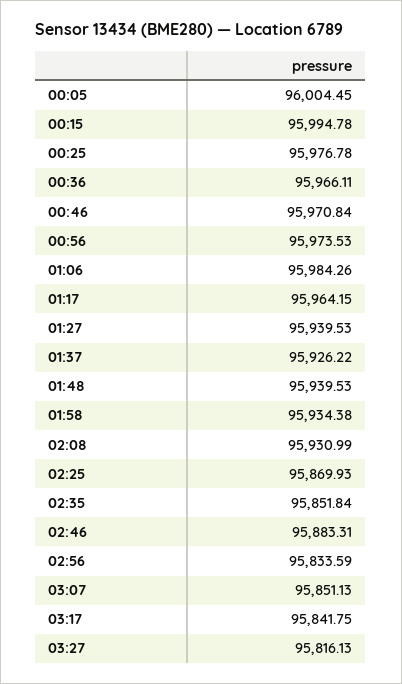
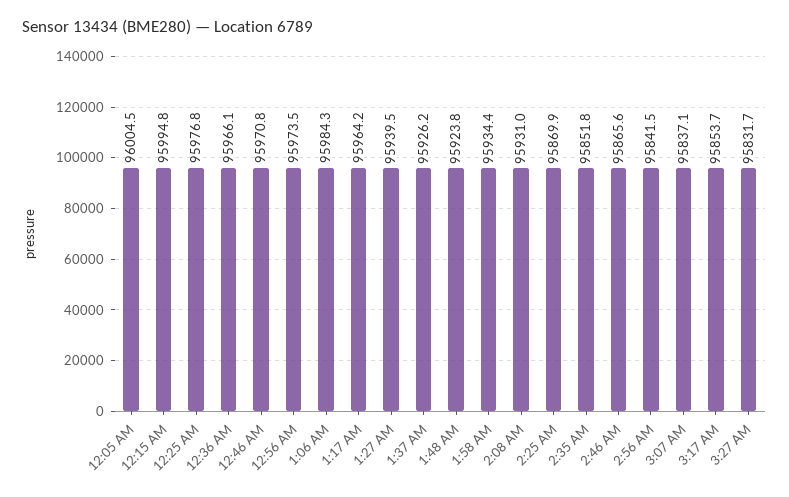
01:48: 95939.53 -> 95923.8
02:46: 95883.31 -> 95865.6
02:56: 95833.59 -> 95841.5
03:07: 95851.13 -> 95837.1
03:17: 95841.75 -> 95853.7
03:27: 95816.13 -> 95831.7

